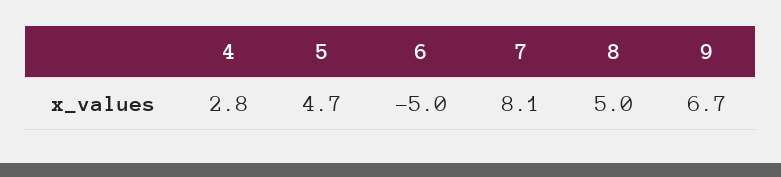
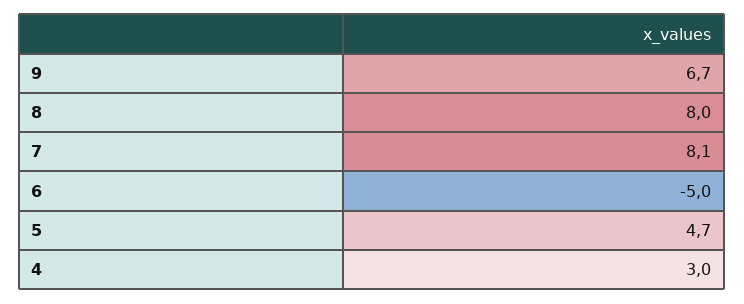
4: 2.8 -> 3
8: 5 -> 8

